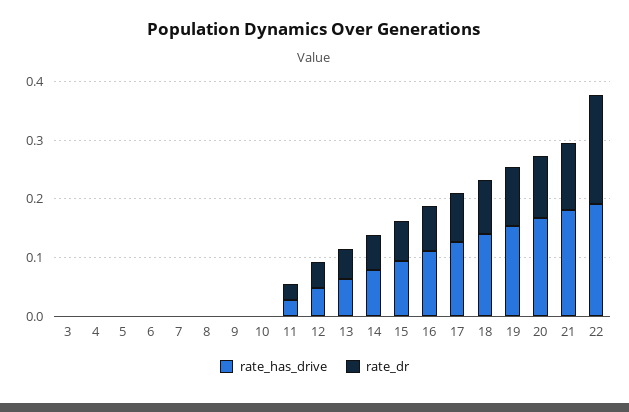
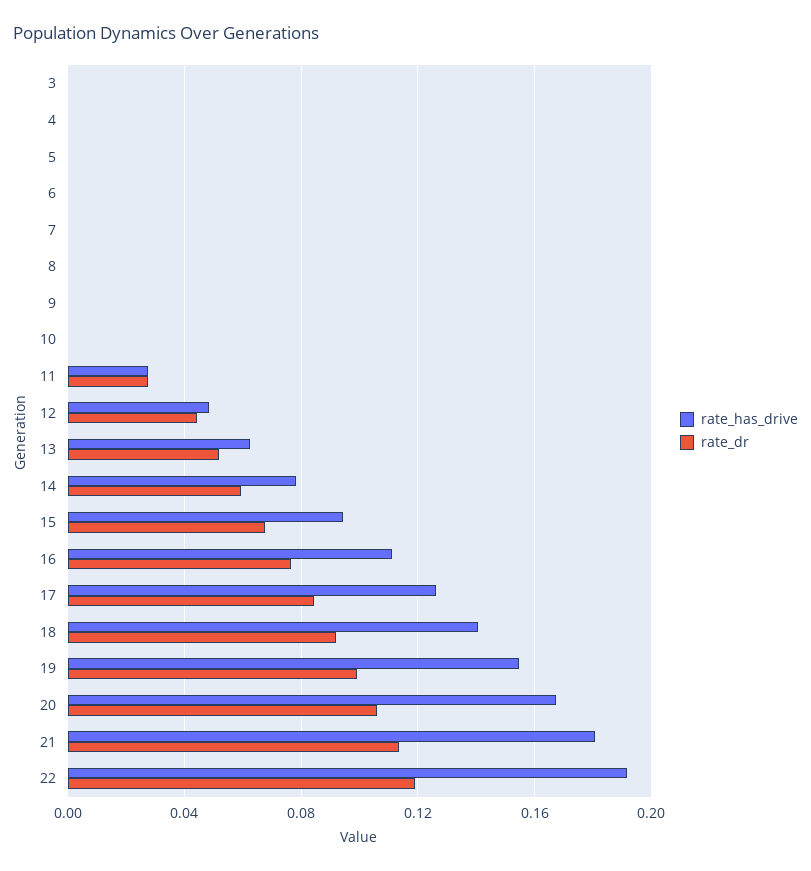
rate_dr, 22: 0.18 -> 0.12

